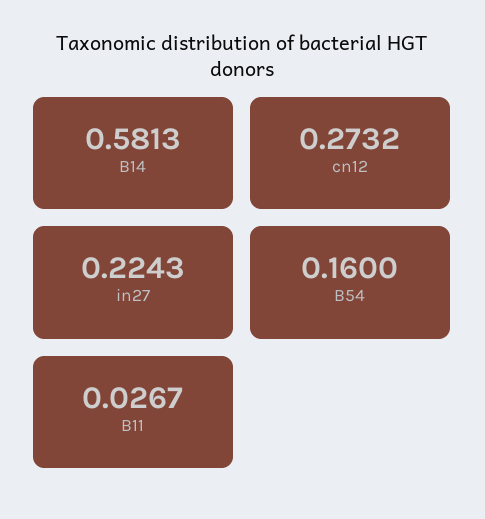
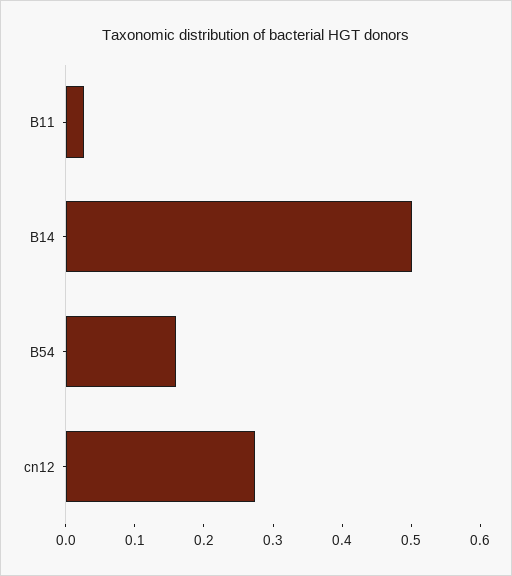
B14: 0.5813 -> 0.5
in27: 0.2243 -> none

